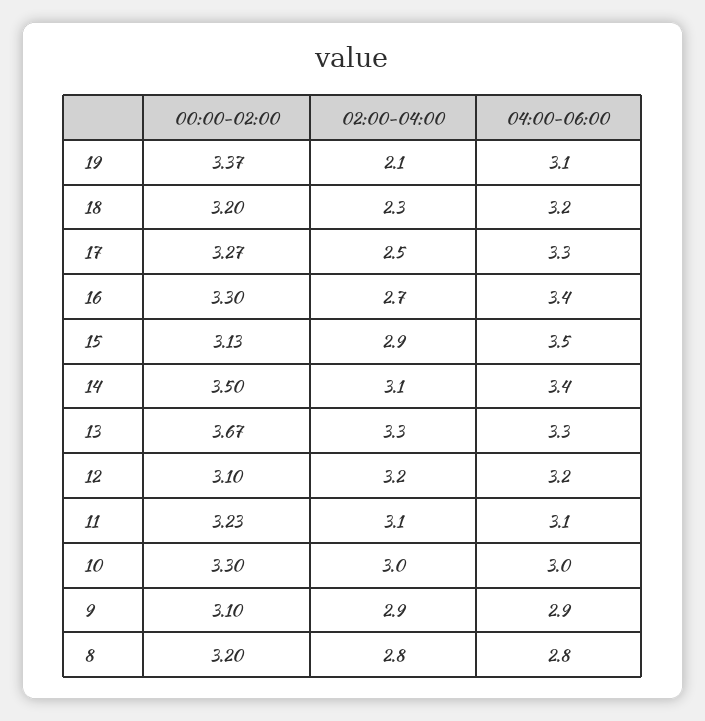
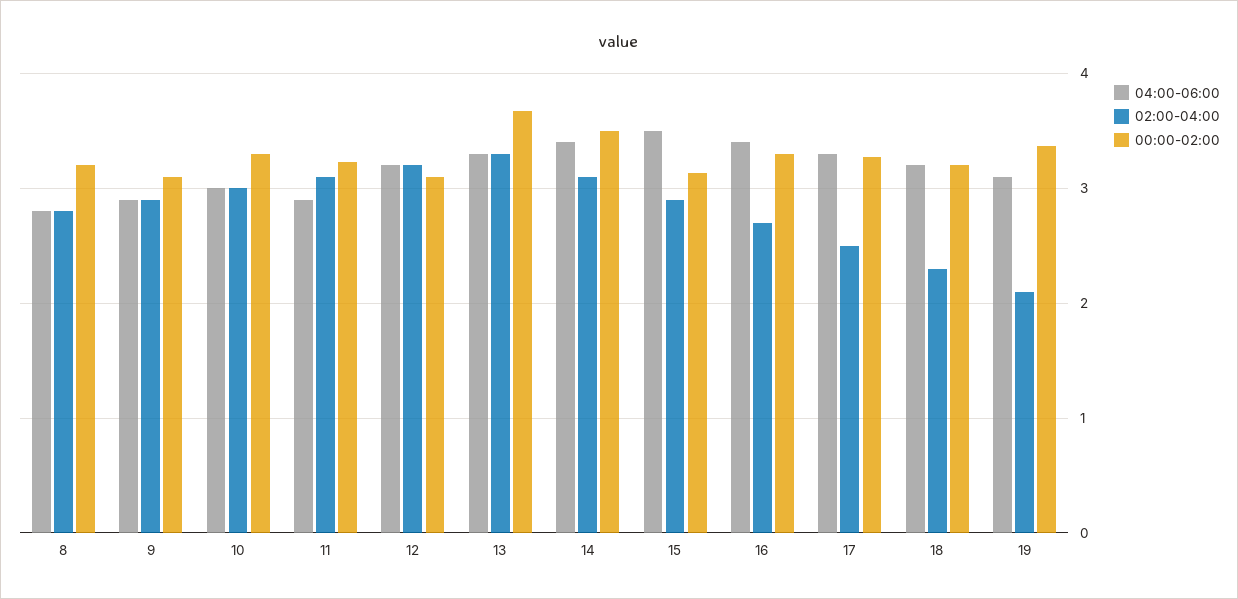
04:00-06:00, 11: 3.1 -> 2.9

